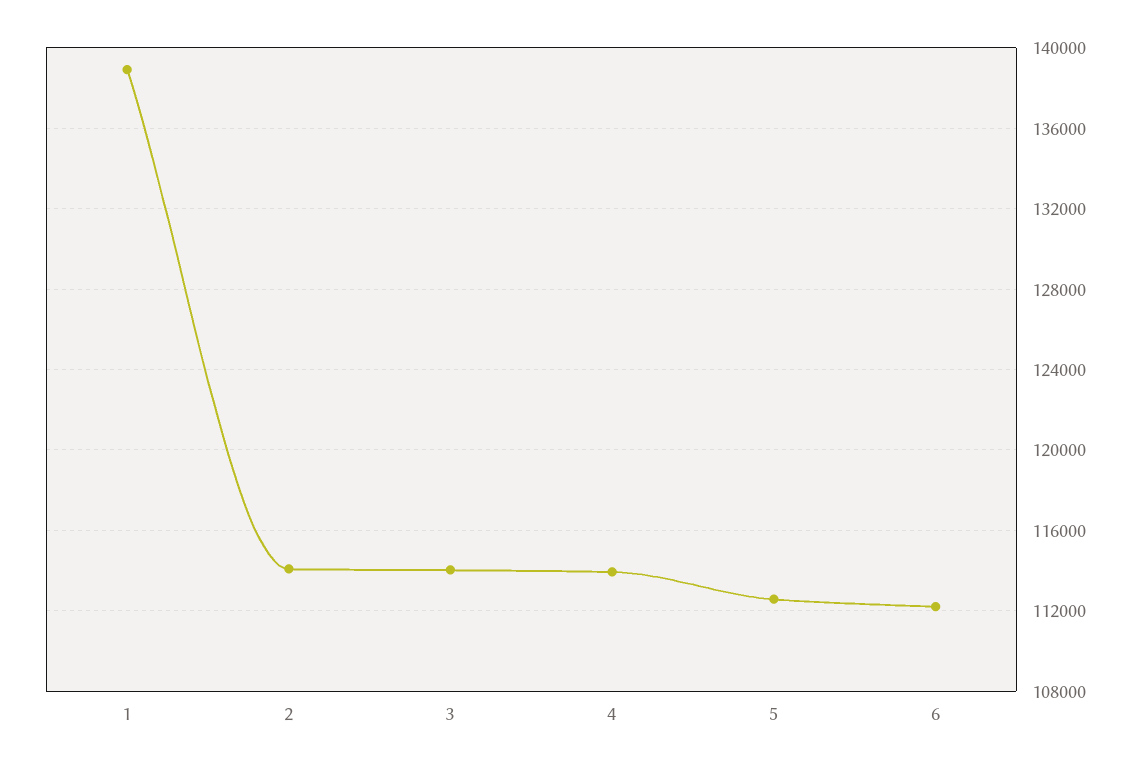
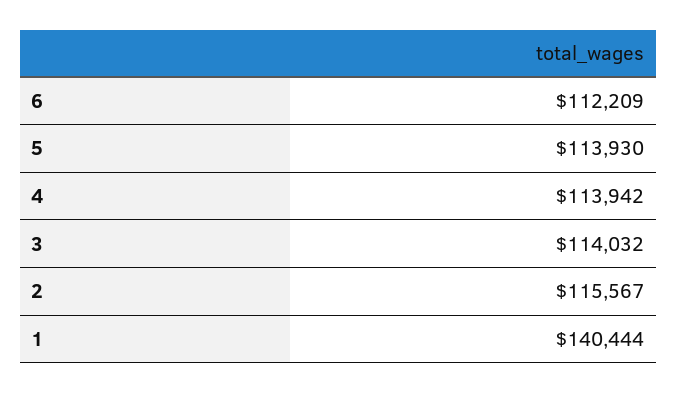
1: 139000 -> 140444
2: 114000 -> 115567
5: 112500 -> 113930

